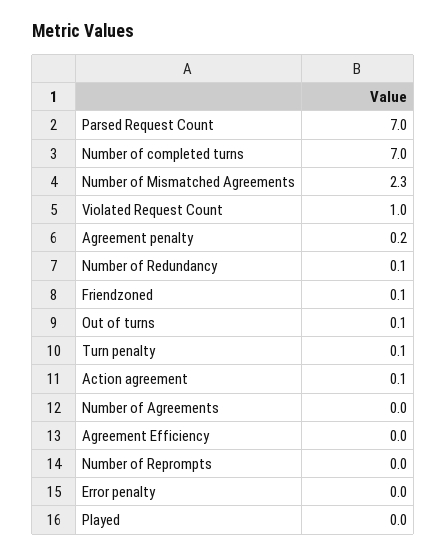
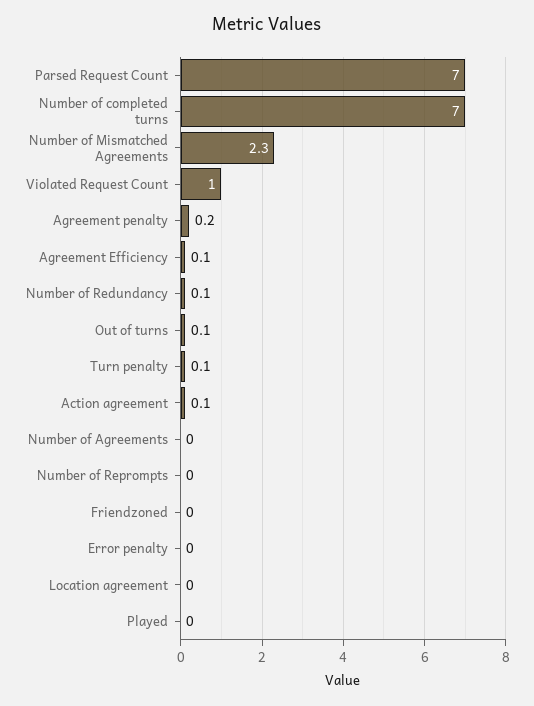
Friendzoned: 0.1 -> 0
Agreement Efficiency: 0 -> 0.1
Location agreement: none -> 0

